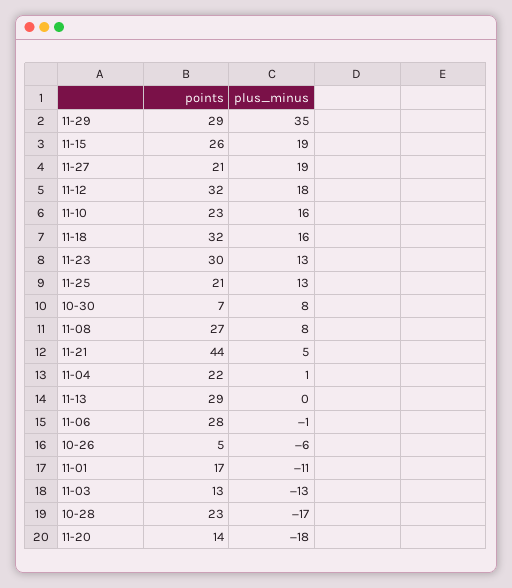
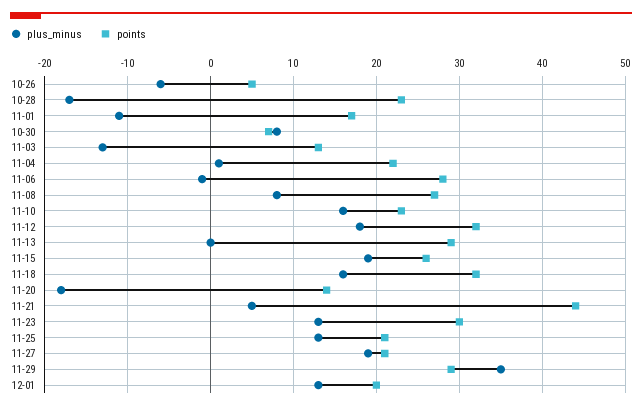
plus_minus, 12-01: none -> 13
points, 12-01: none -> 20

